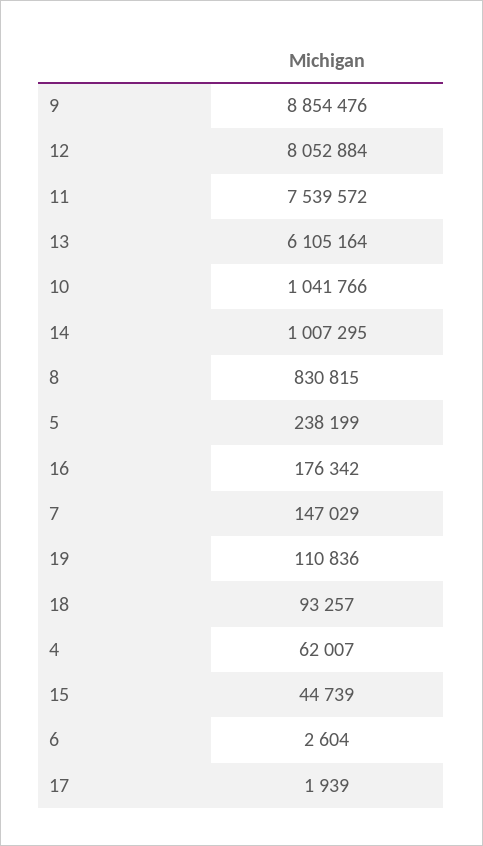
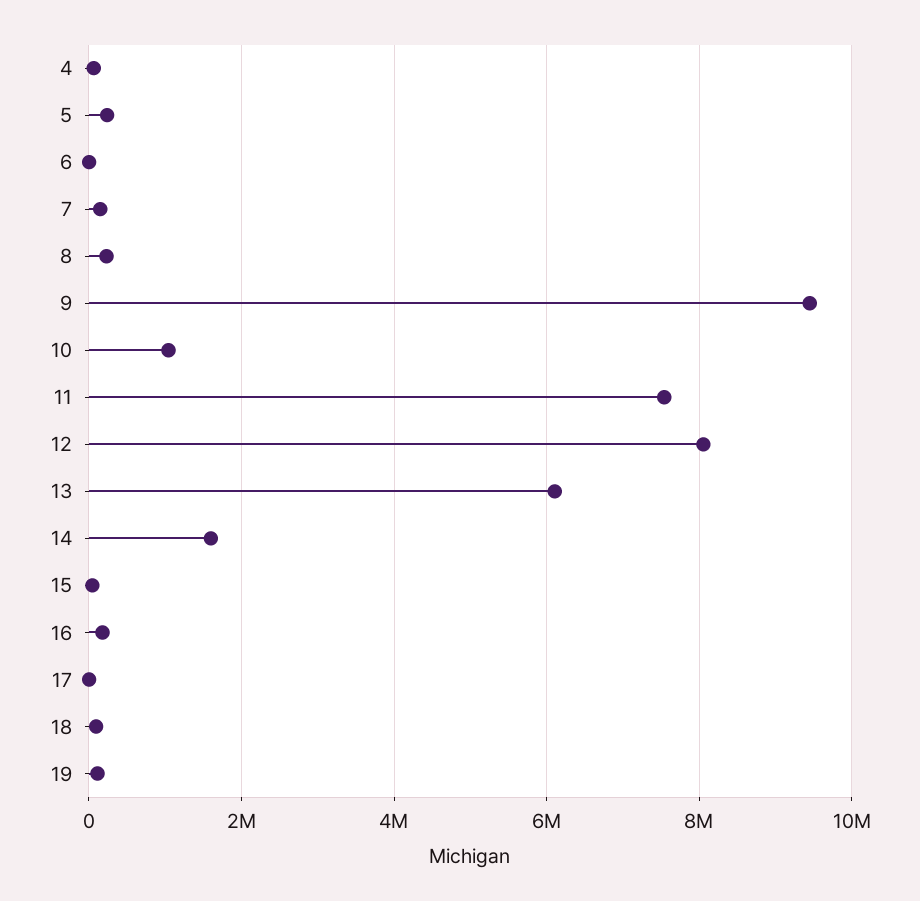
9: 8854476 -> 9400000
14: 1007295 -> 1600000
8: 830815 -> 200000

